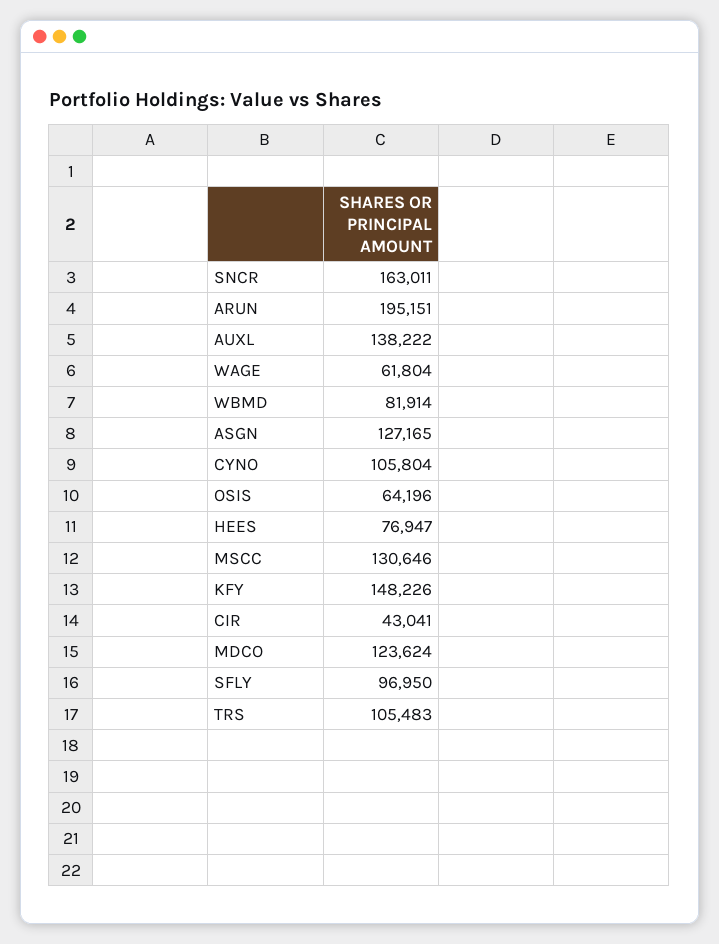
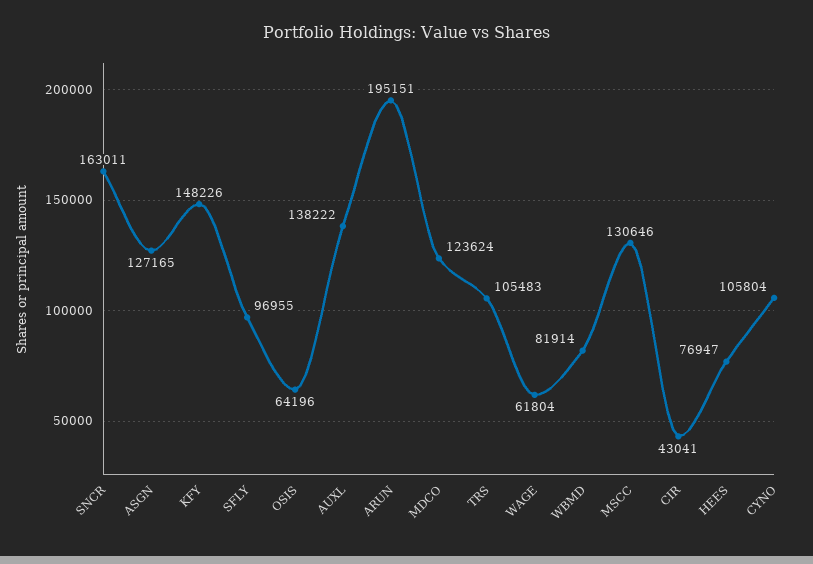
SFLY: 96950 -> 96955

